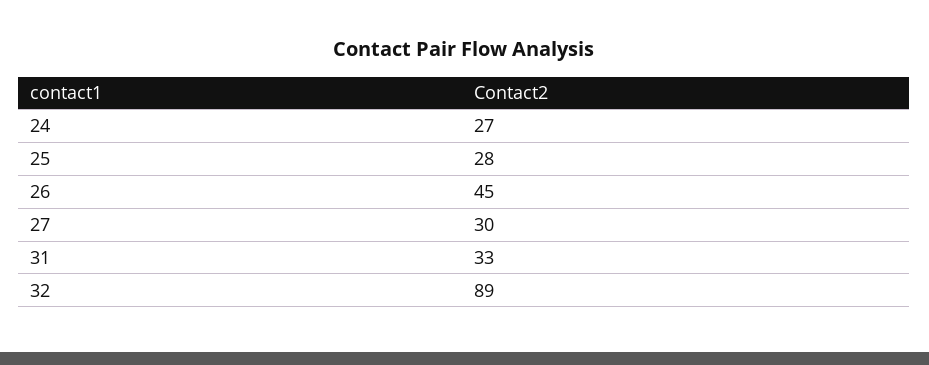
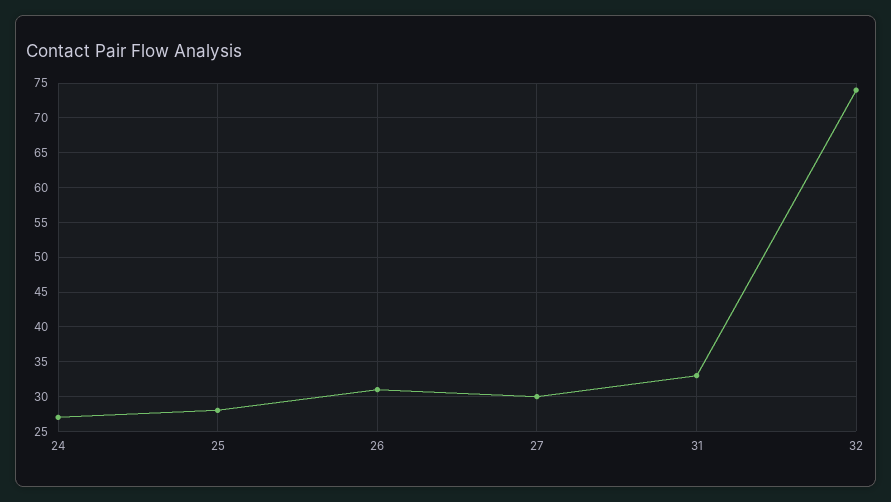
26: 45 -> 31
32: 89 -> 74

